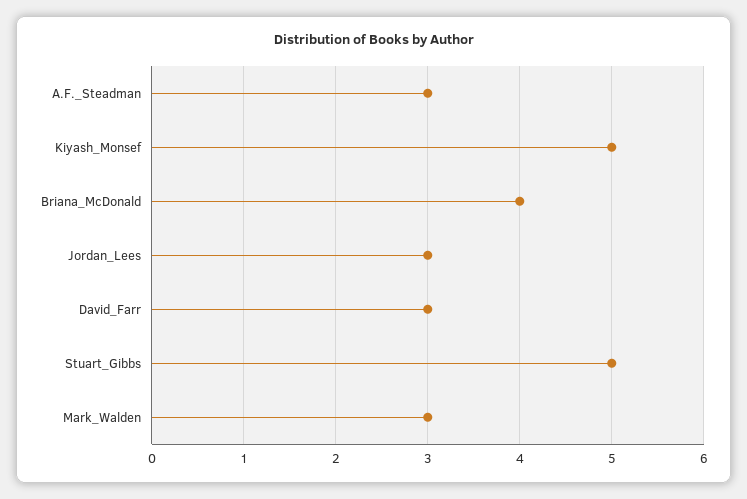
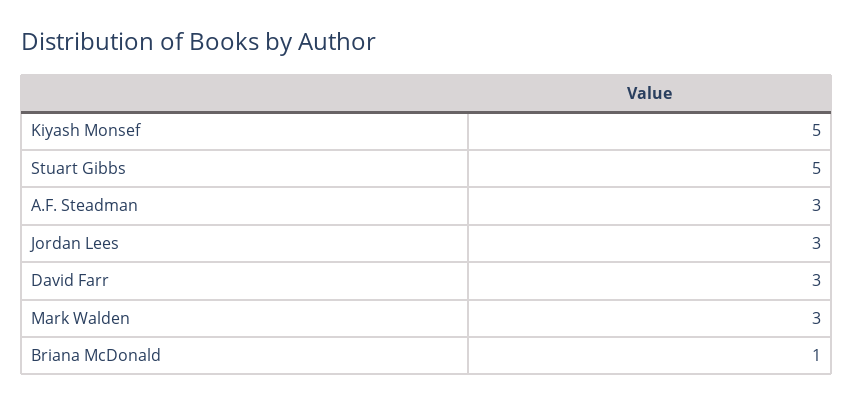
Briana_McDonald: 4 -> 1

